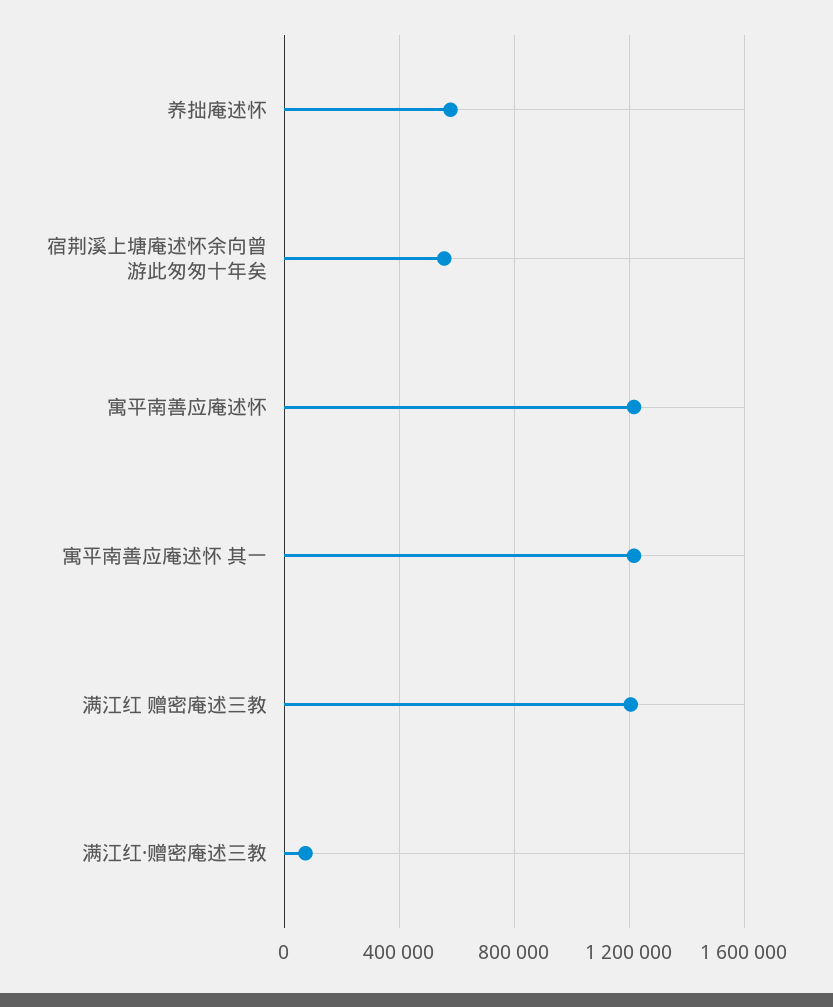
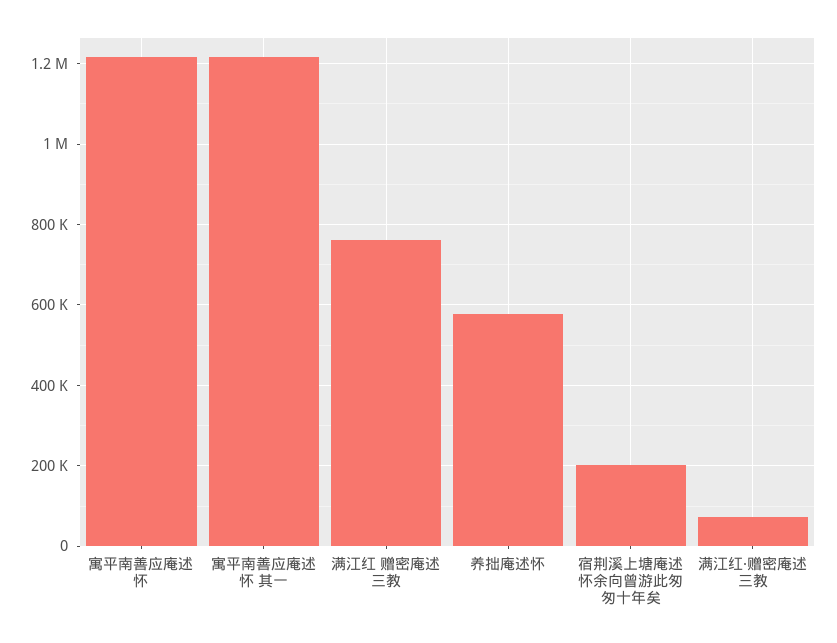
宿荆溪上塘庵述怀余向曾游此匆匆十年矣: 550000 -> 200000
满江红 赠密庵述三教: 1200000 -> 760000

